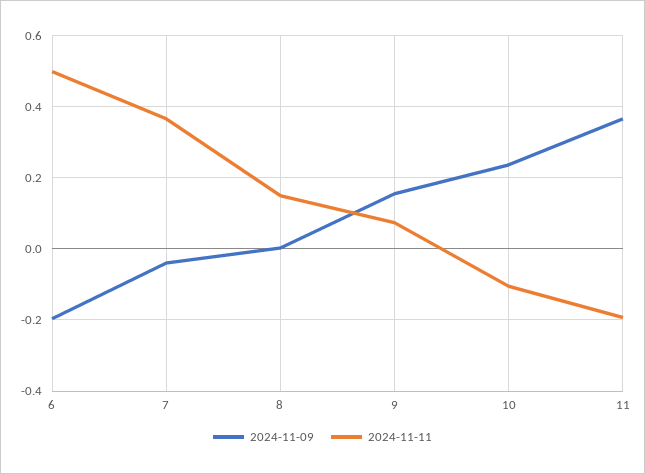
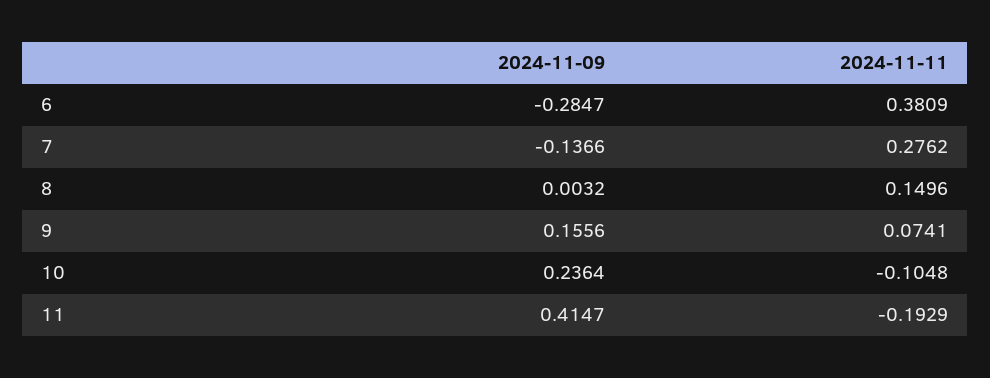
2024-11-09, 6: -0.2 -> -0.2847
2024-11-11, 6: 0.5 -> 0.3809
2024-11-09, 7: -0.04 -> -0.1366
2024-11-11, 7: 0.36 -> 0.2762
2024-11-09, 11: 0.36 -> 0.4147

